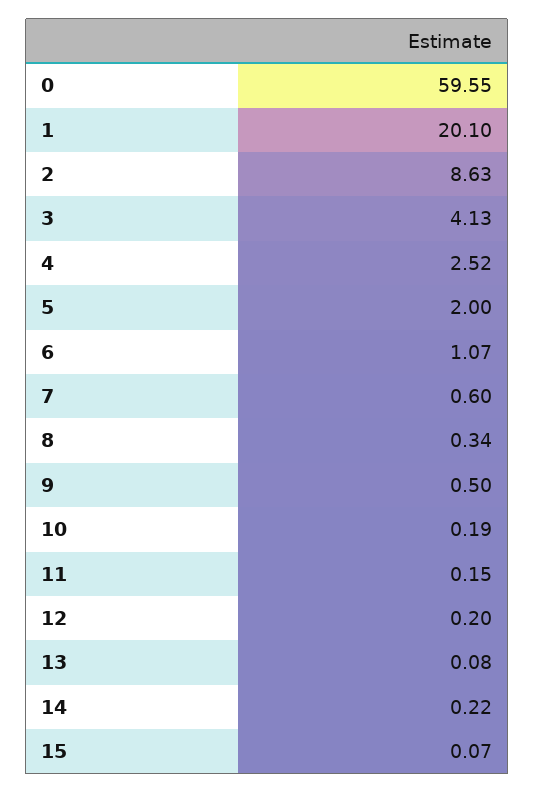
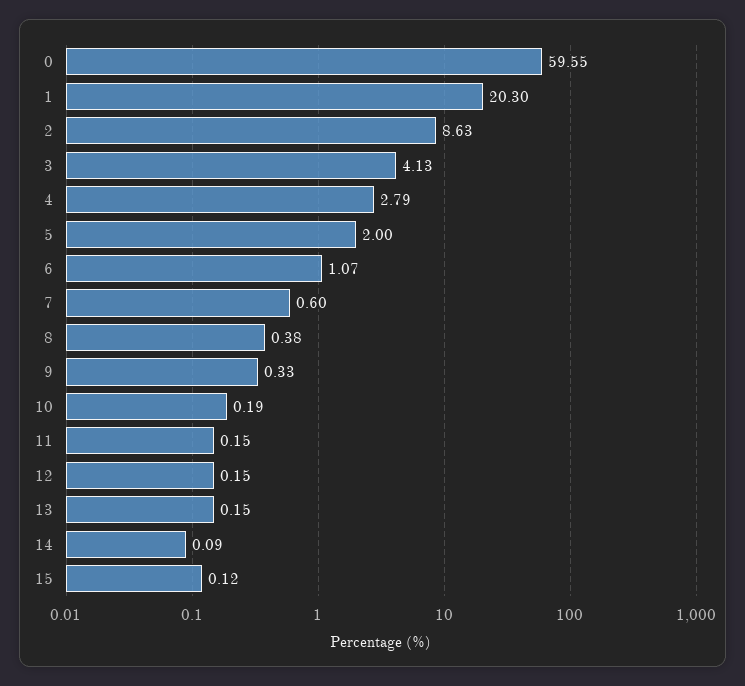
1: 20.1 -> 20.3
4: 2.52 -> 2.79
8: 0.34 -> 0.38
9: 0.5 -> 0.33
12: 0.2 -> 0.15
13: 0.08 -> 0.15
14: 0.22 -> 0.09
15: 0.07 -> 0.12

